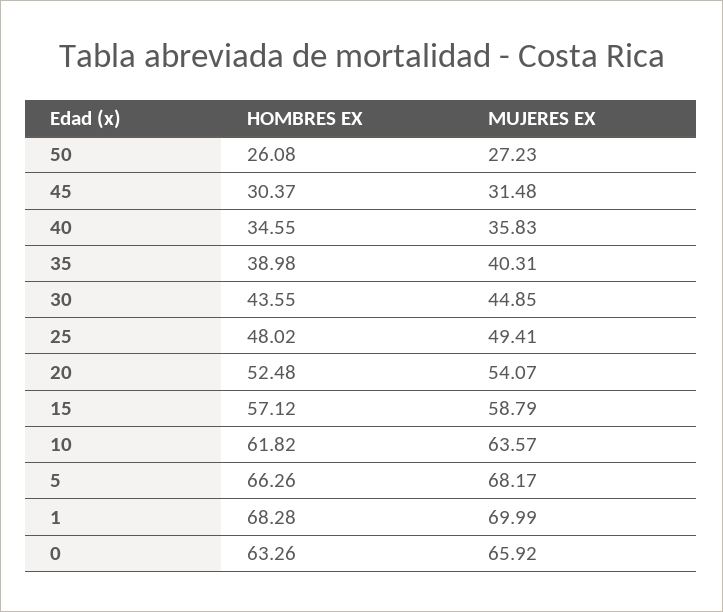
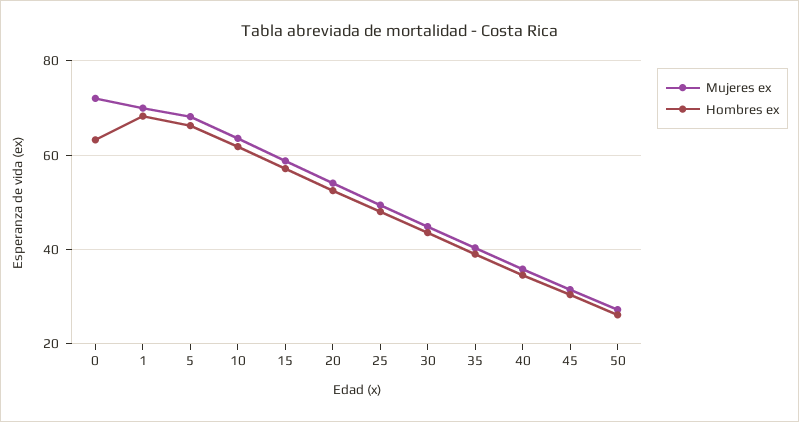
MUJERES EX, 0: 65.92 -> 72

